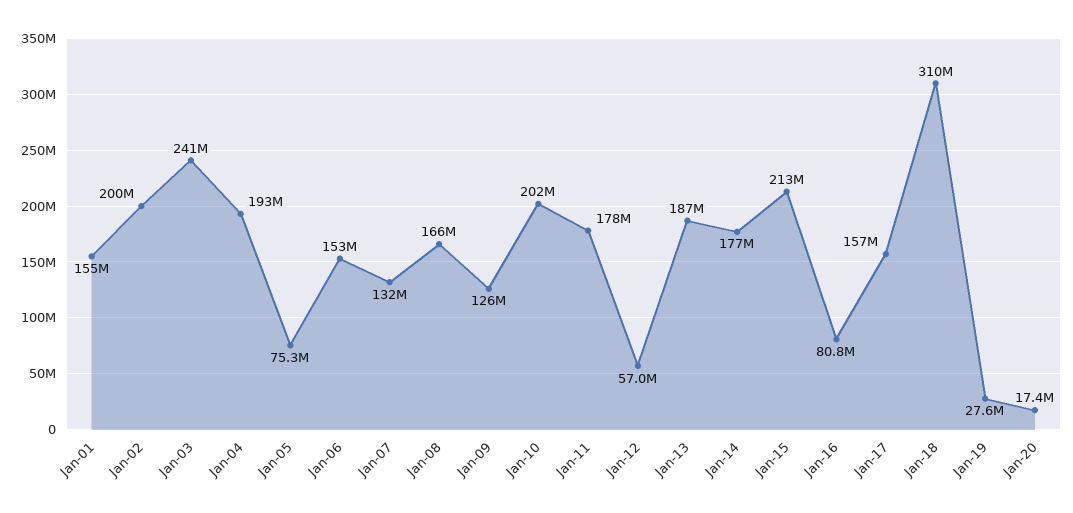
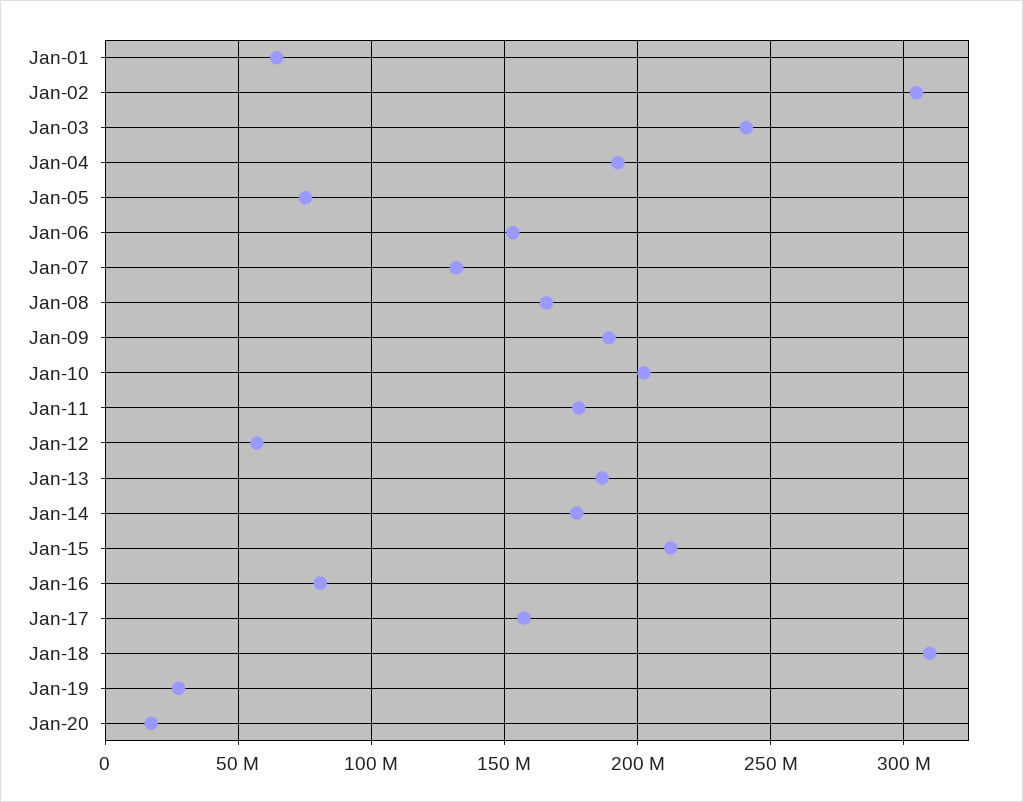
Jan-01: 155000000 -> 65000000
Jan-02: 200000000 -> 305000000
Jan-09: 126000000 -> 190000000

